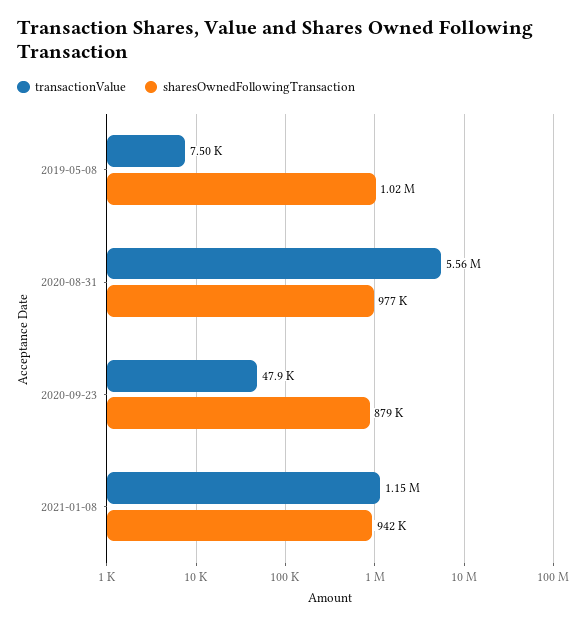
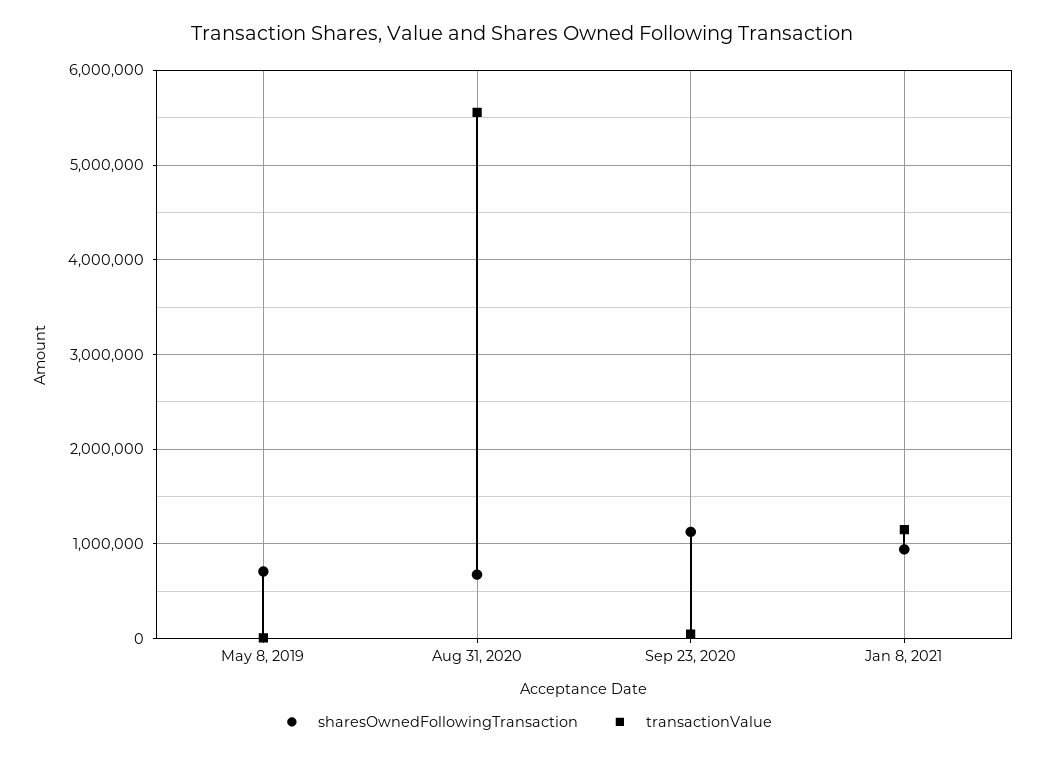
sharesOwnedFollowingTransaction, 2019-05-08: 1020000 -> 700000
sharesOwnedFollowingTransaction, 2020-08-31: 977000 -> 700000
sharesOwnedFollowingTransaction, 2020-09-23: 879000 -> 1100000

